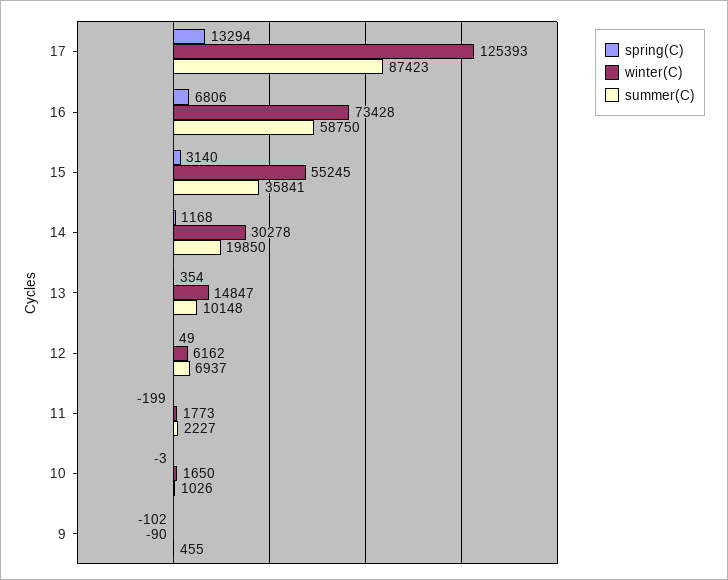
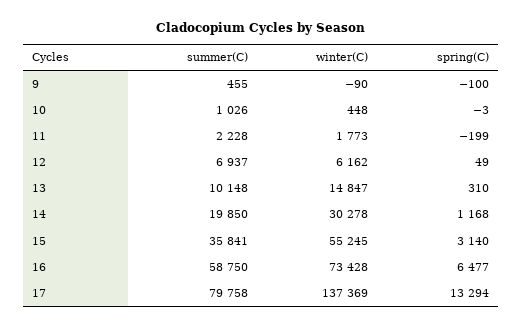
winter(C), 17: 125393 -> 137369
summer(C), 17: 87423 -> 79758
spring(C), 16: 6806 -> 6477
spring(C), 13: 354 -> 310
summer(C), 11: 2227 -> 2228
winter(C), 10: 1650 -> 448
spring(C), 9: -102 -> -100

